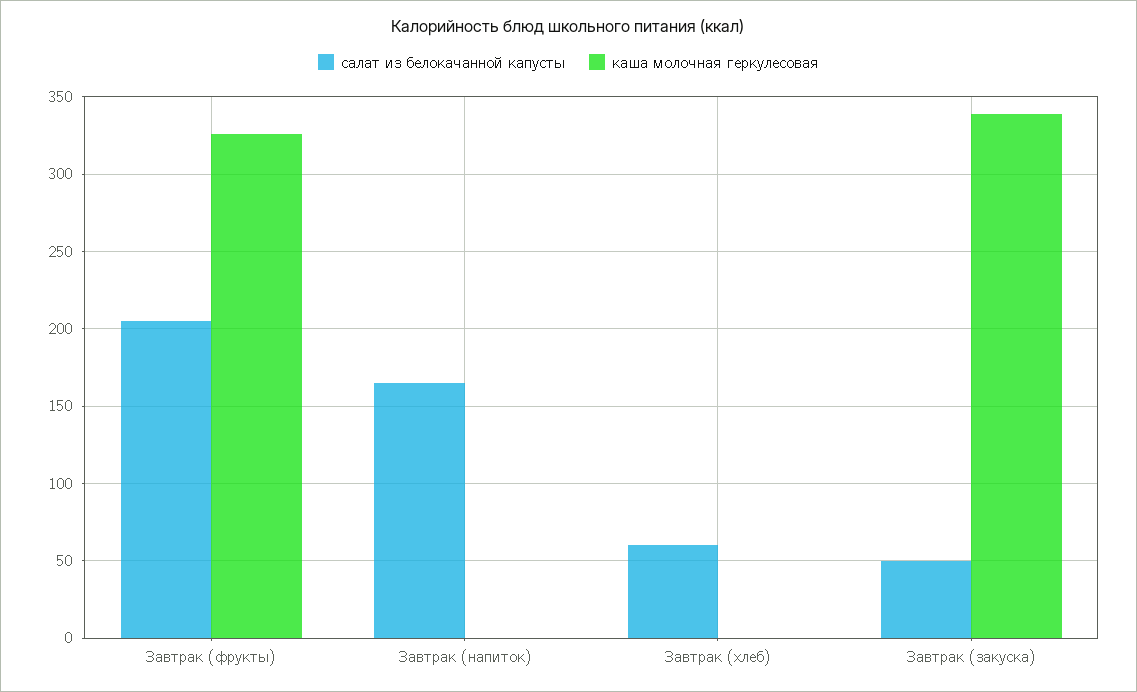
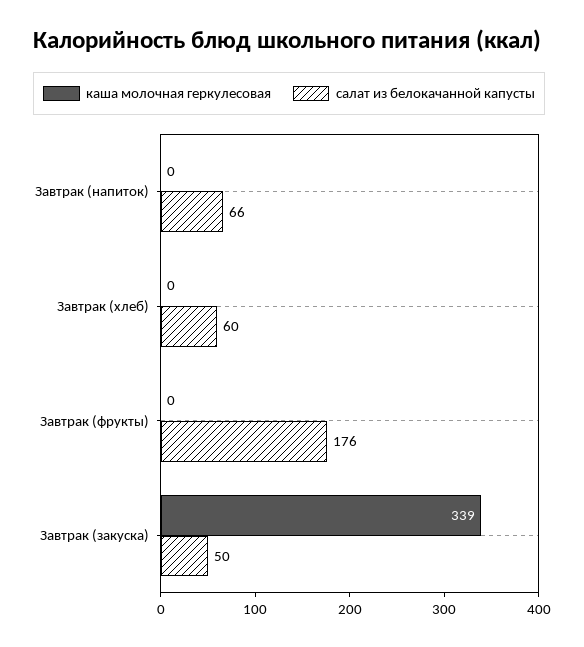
салат из белокачанной капусты, Завтрак (фрукты): 205 -> 176
каша молочная геркулесовая, Завтрак (фрукты): 325 -> 0
салат из белокачанной капусты, Завтрак (напиток): 165 -> 66

